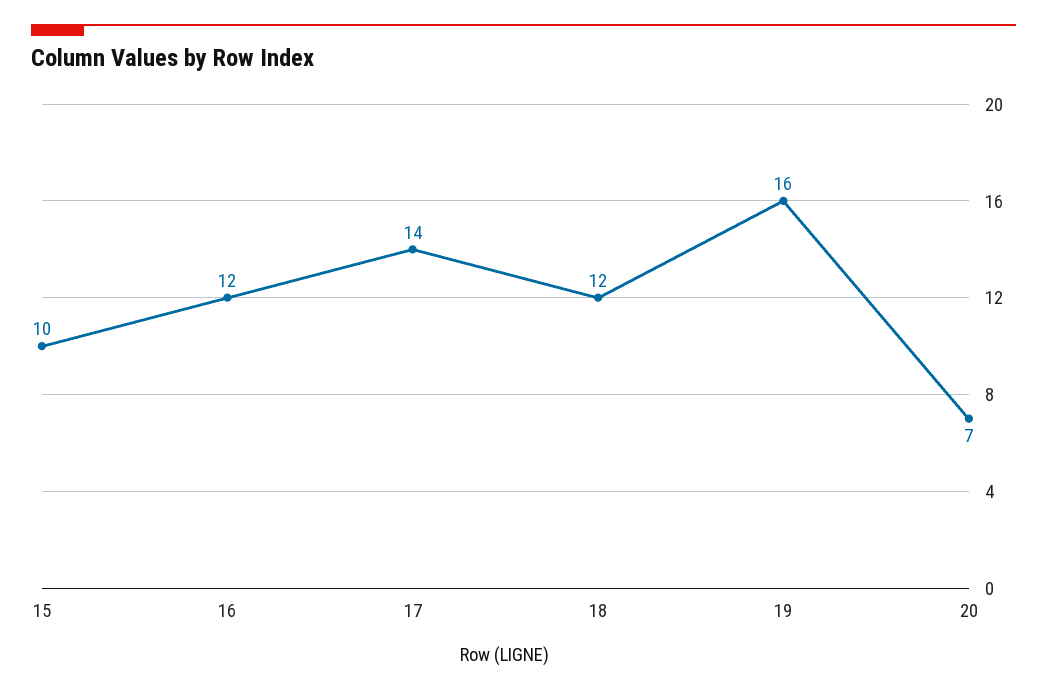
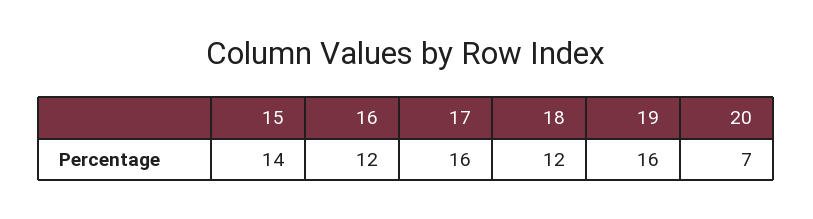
15: 10 -> 14
17: 14 -> 16

